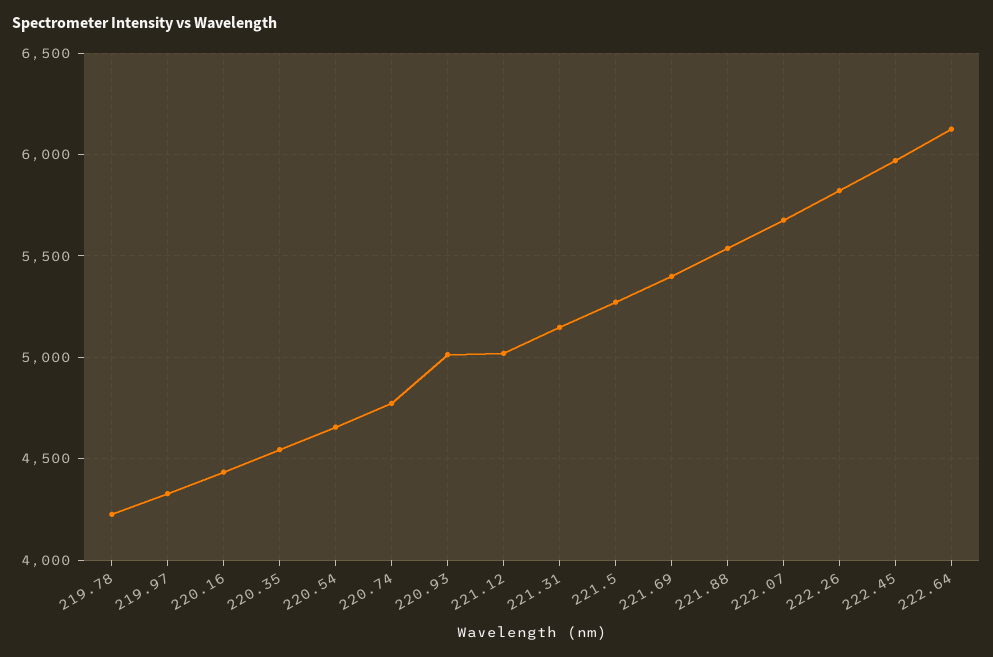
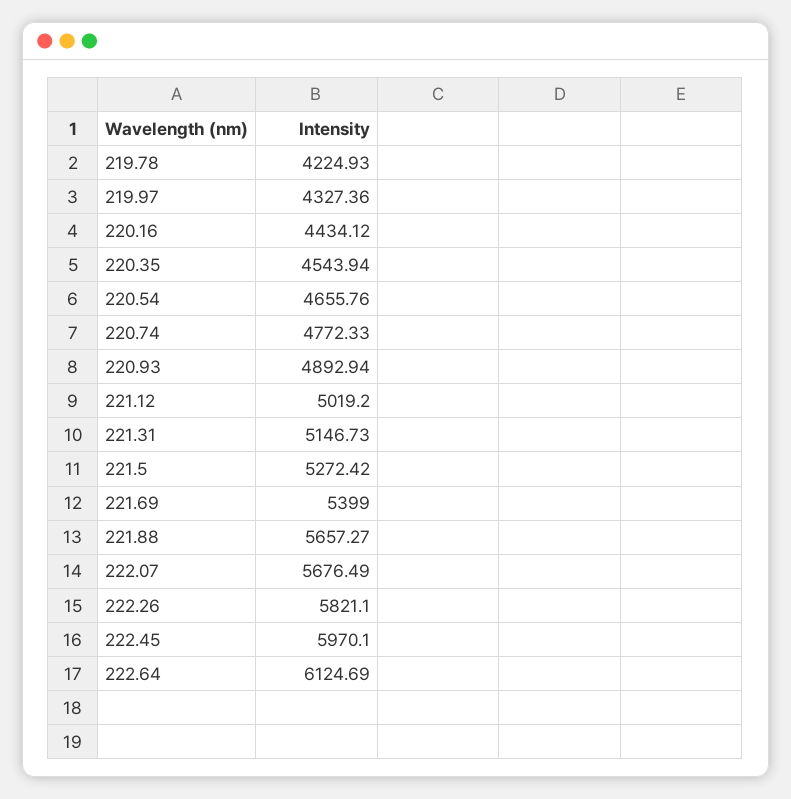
220.93: 5000 -> 4892.94
221.88: 5550 -> 5657.27

